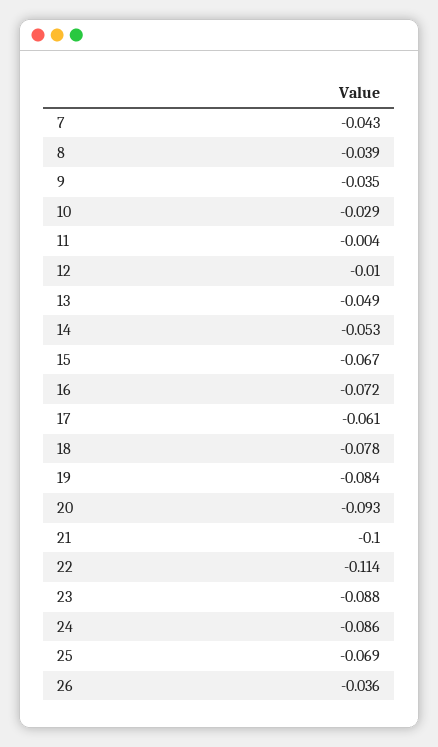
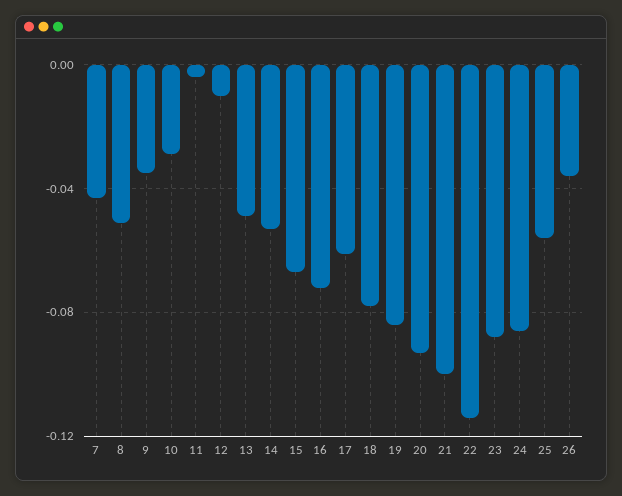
8: -0.039 -> -0.05
25: -0.069 -> -0.055

